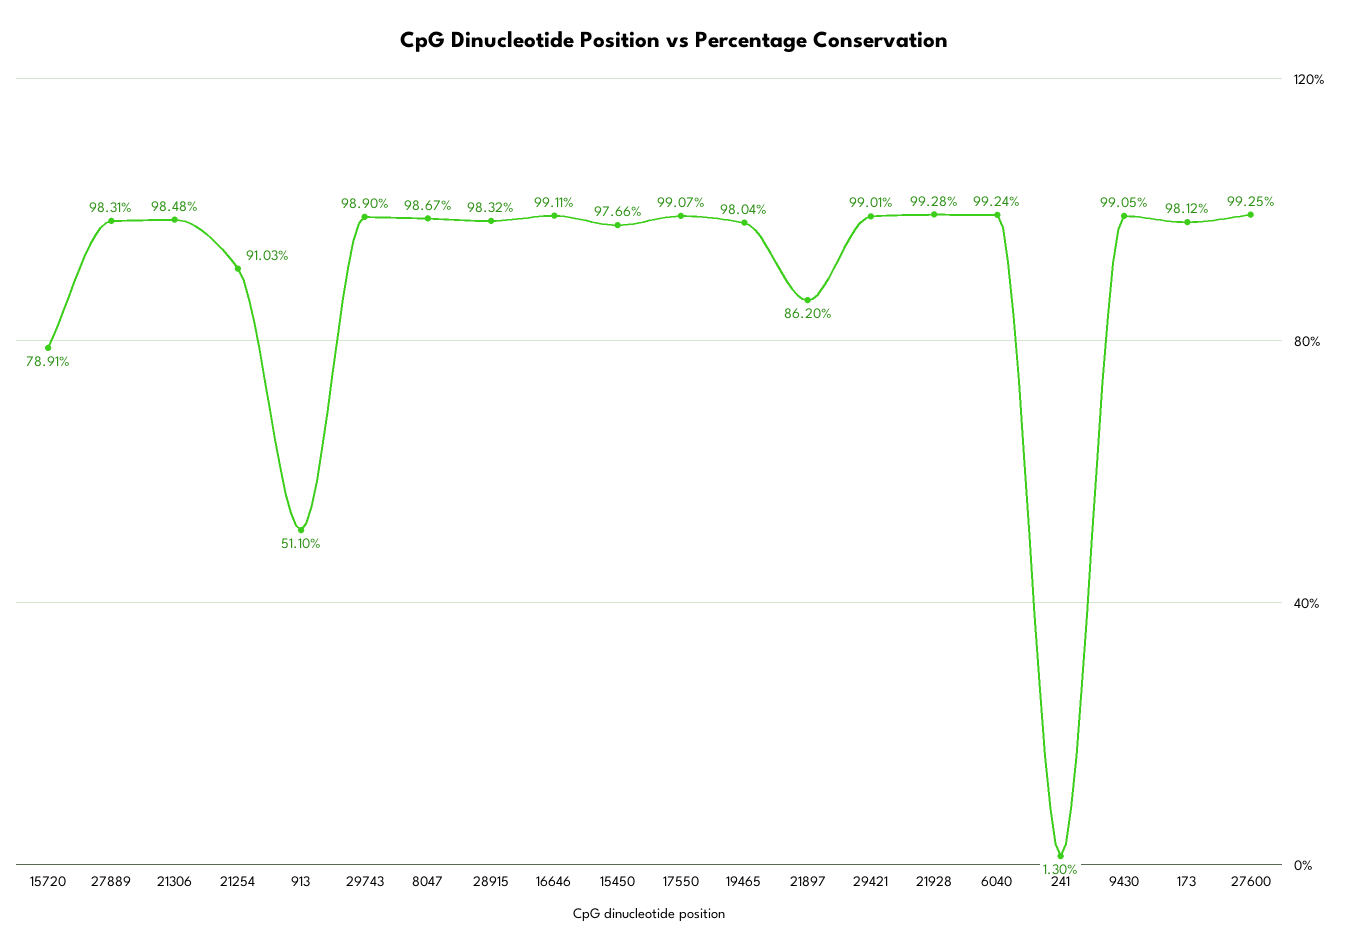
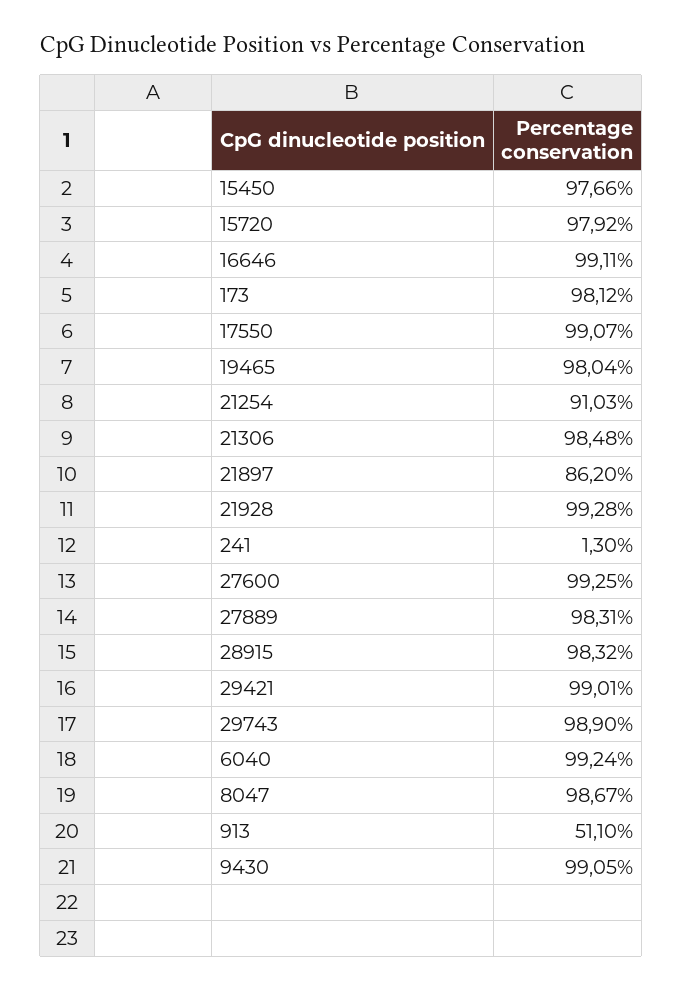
15720: 78.91 -> 97.92

